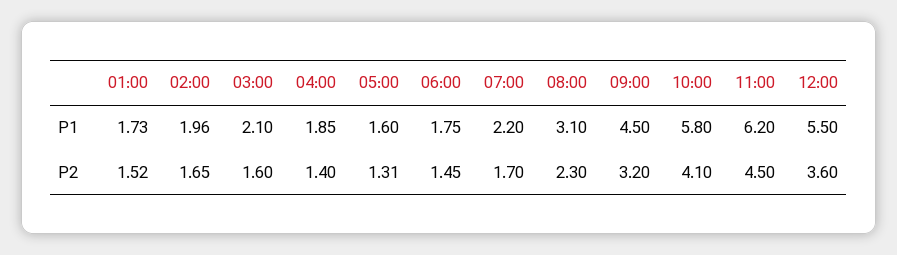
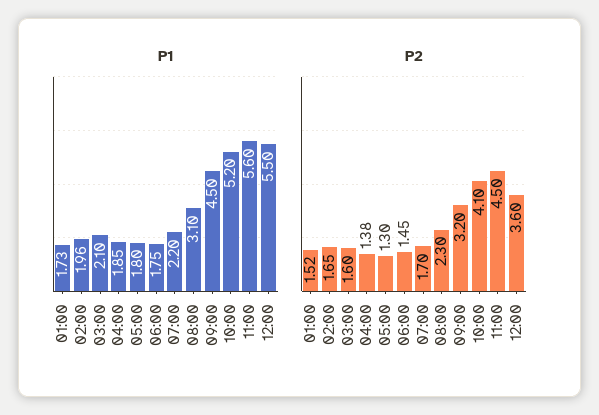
P1, 05:00: 1.6 -> 1.8
P1, 10:00: 5.8 -> 5.2
P1, 11:00: 6.2 -> 5.6
P2, 04:00: 1.4 -> 1.38
P2, 05:00: 1.31 -> 1.3

